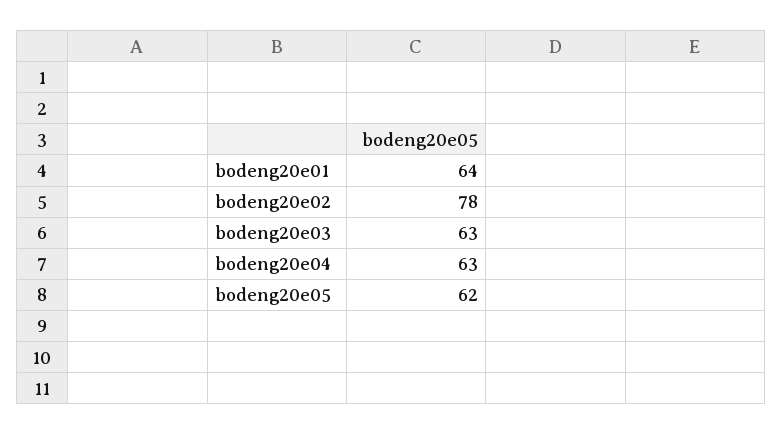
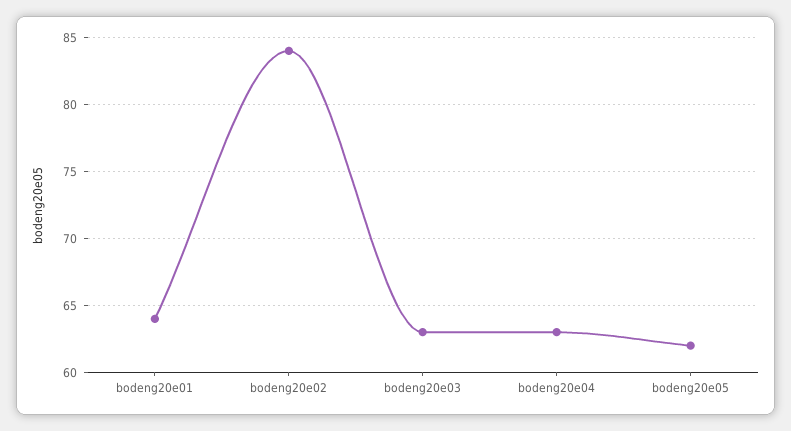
bodeng20e02: 78 -> 84

